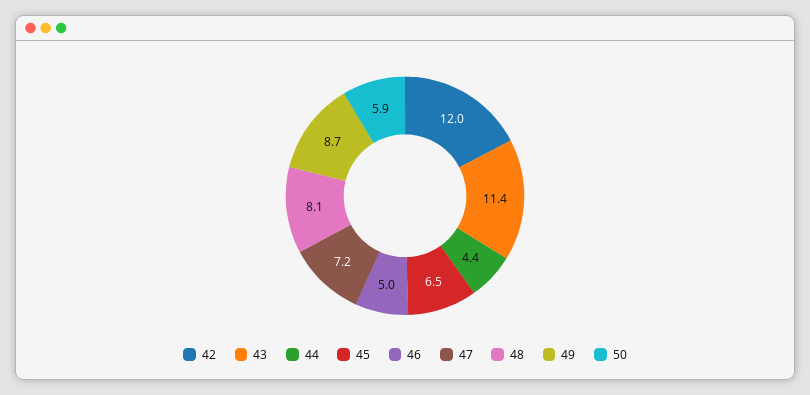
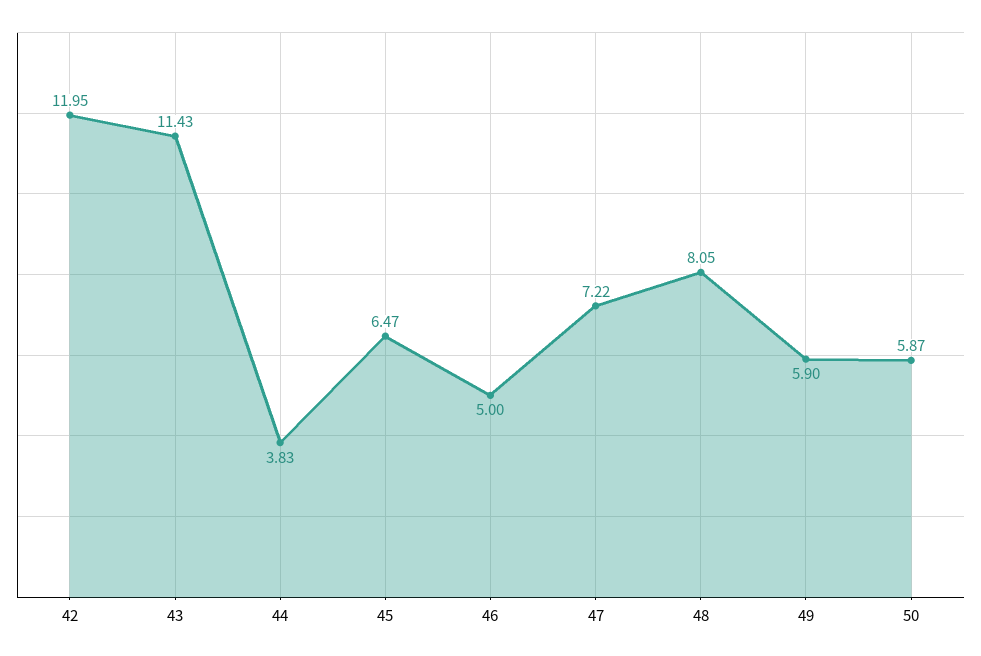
44: 4.4 -> 3.83
49: 8.7 -> 5.9

